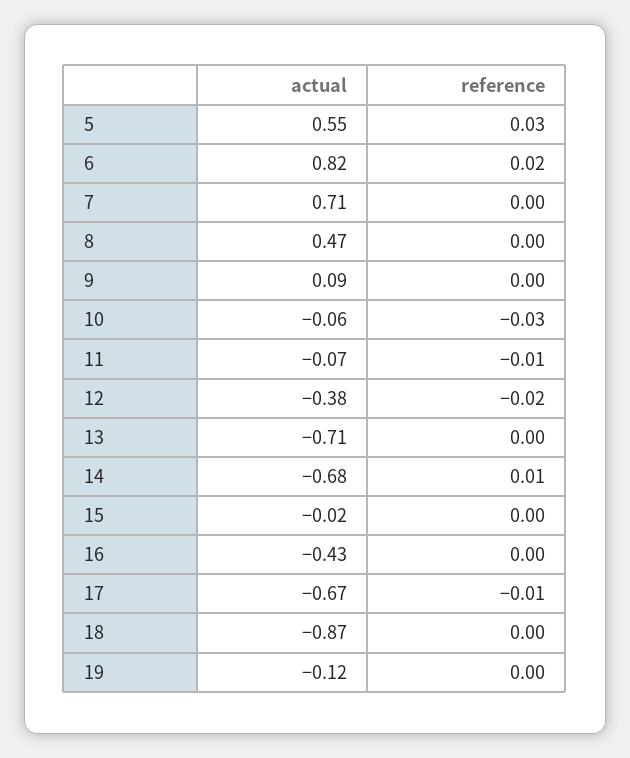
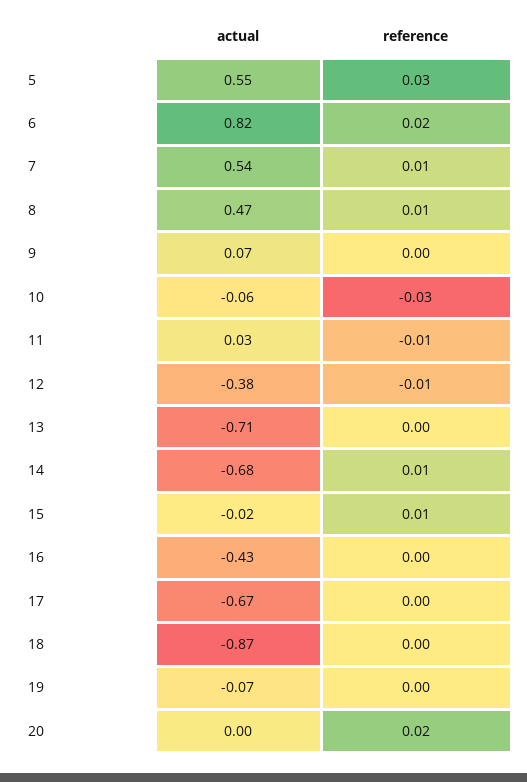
actual, 7: 0.71 -> 0.54
reference, 7: 0 -> 0.01
reference, 8: 0 -> 0.01
actual, 9: 0.09 -> 0.07
actual, 11: -0.07 -> 0.03
reference, 12: -0.02 -> -0.01
reference, 15: 0 -> 0.01
reference, 17: -0.01 -> 0
actual, 19: -0.12 -> -0.07
actual, 20: none -> 0
reference, 20: none -> 0.02

